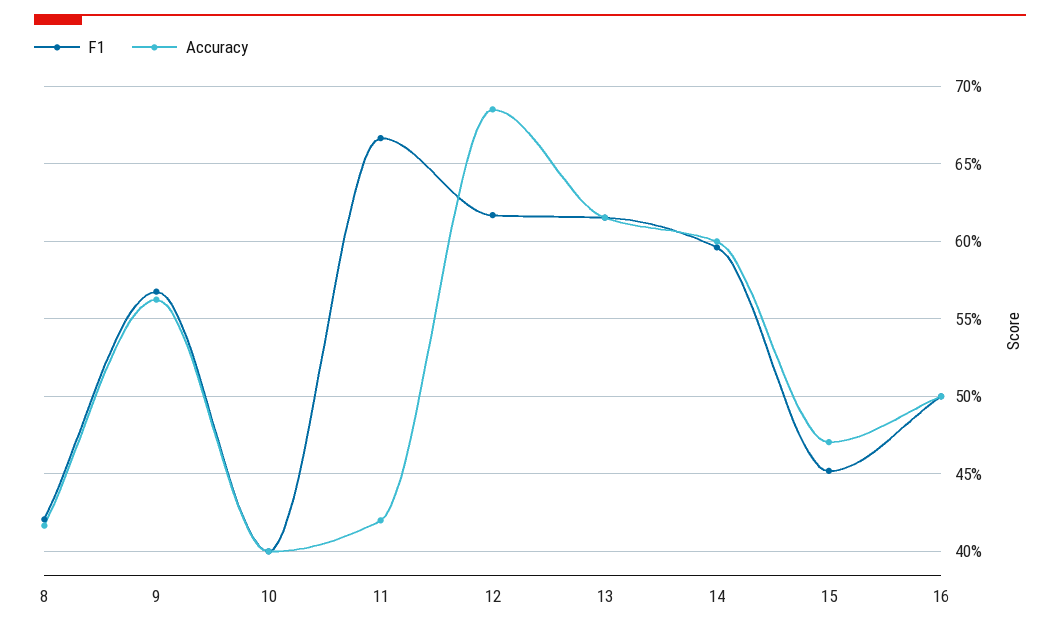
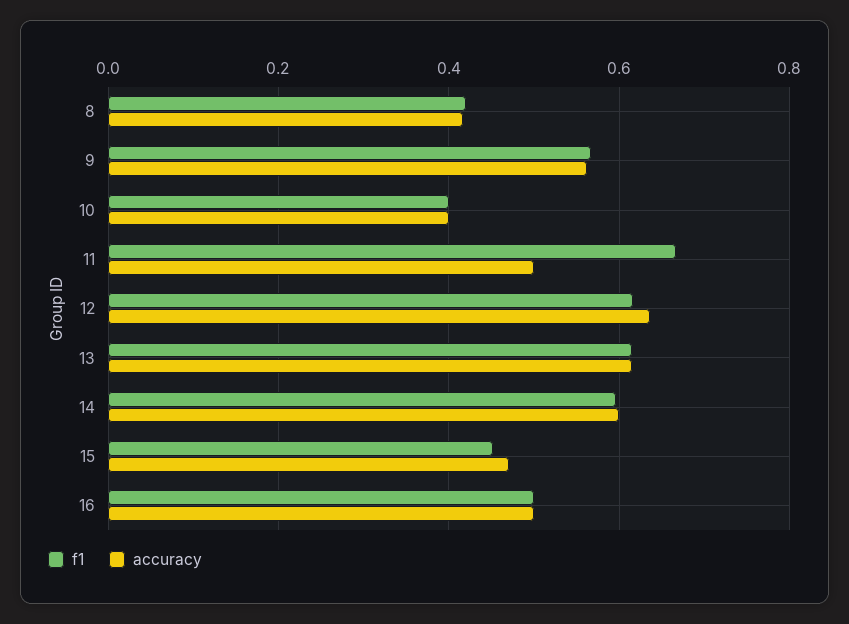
Accuracy, 11: 0.42 -> 0.5
Accuracy, 12: 0.685 -> 0.64

